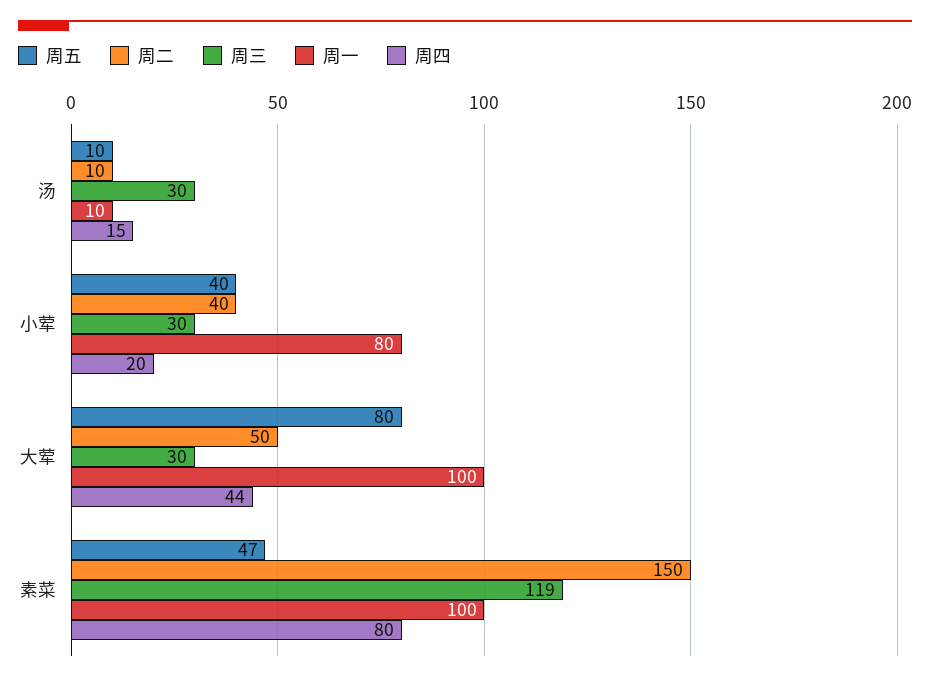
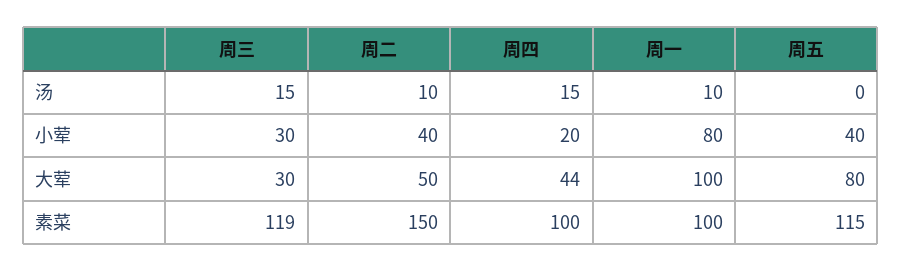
周五, 汤: 10 -> 0
周三, 汤: 30 -> 15
周五, 素菜: 47 -> 115
周四, 素菜: 80 -> 100

